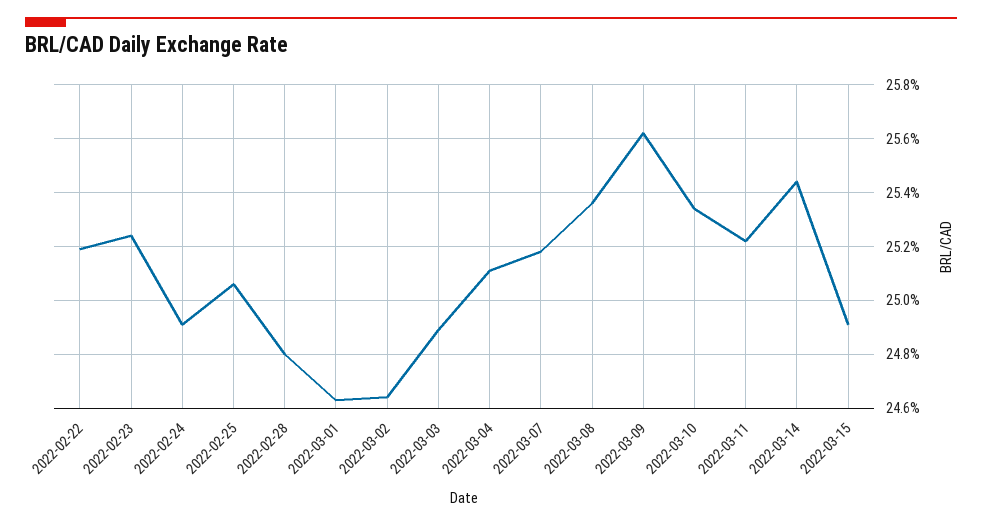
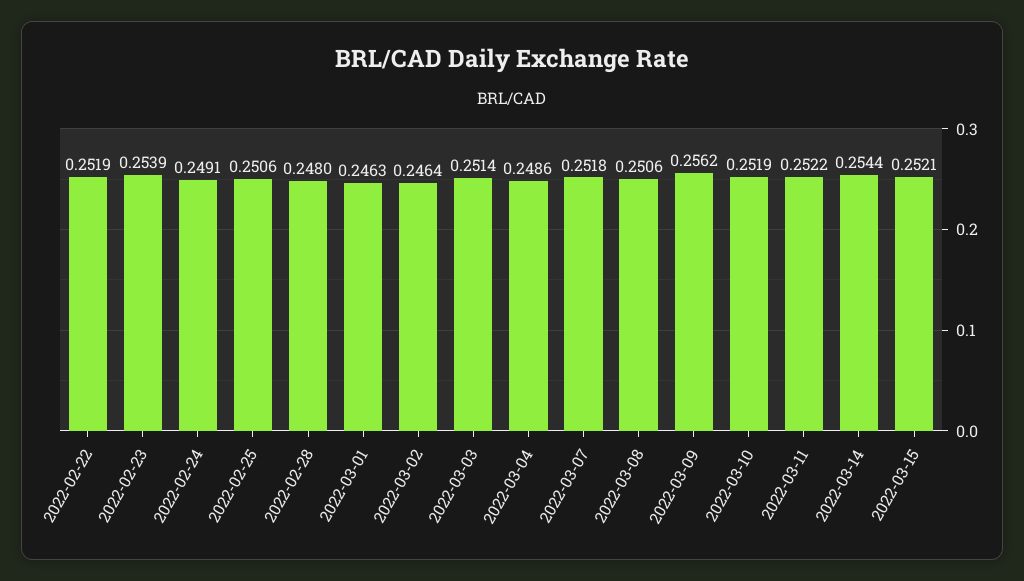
2022-02-23: 0.2525 -> 0.2539
2022-03-03: 0.249 -> 0.2514
2022-03-04: 0.251 -> 0.2486
2022-03-08: 0.2535 -> 0.2506
2022-03-10: 0.2535 -> 0.2519
2022-03-15: 0.249 -> 0.2521

